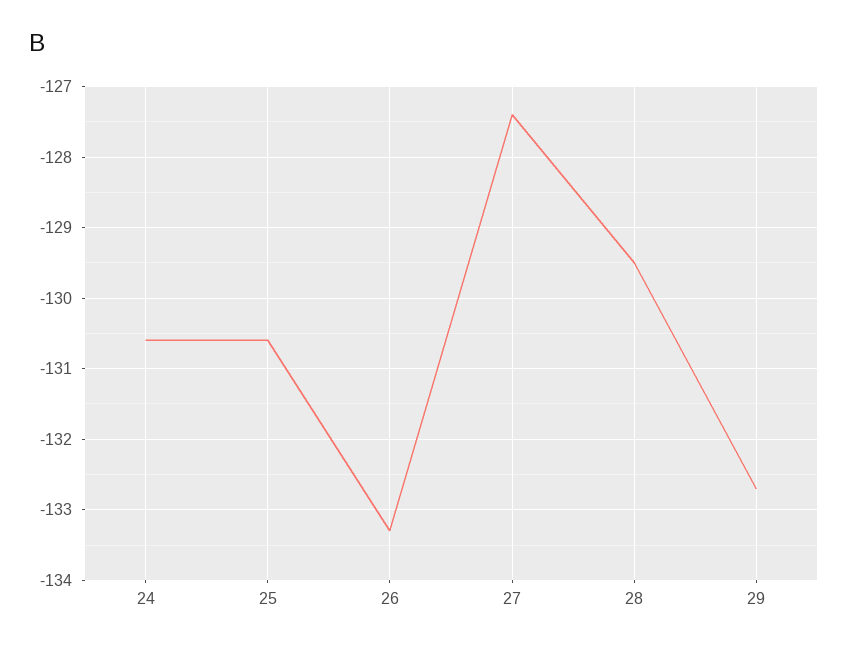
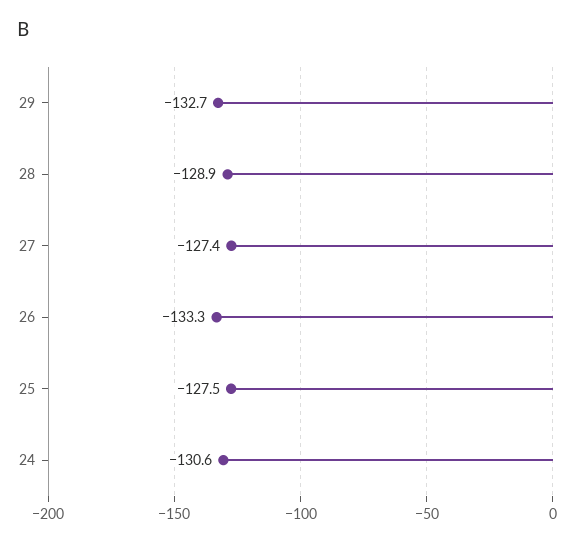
25: -130.6 -> -127.5
28: -129.5 -> -128.9

